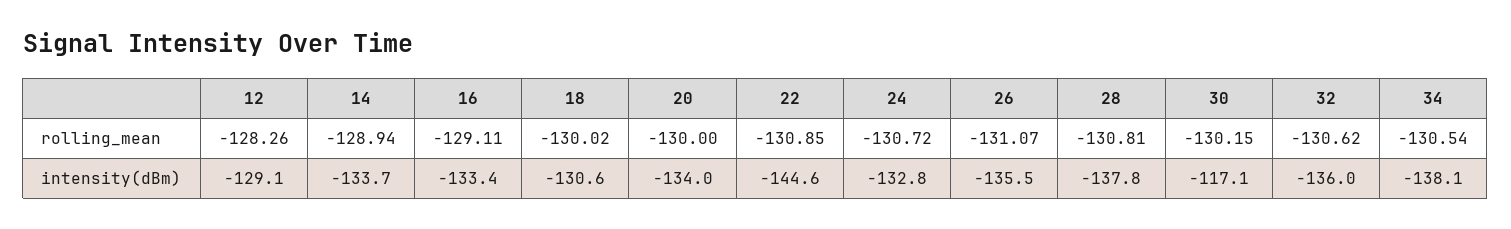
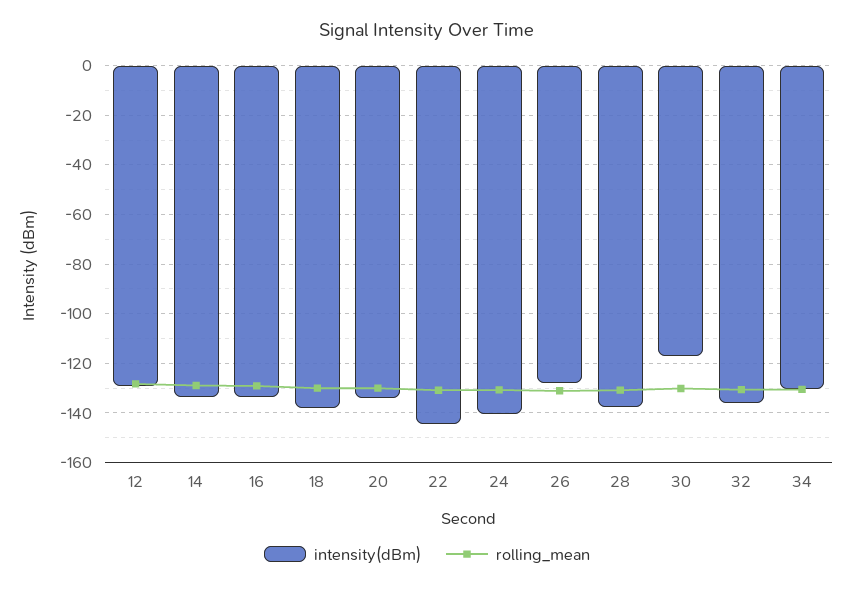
intensity(dBm), 18: -130.6 -> -137.5
intensity(dBm), 24: -132.8 -> -140
intensity(dBm), 26: -135.5 -> -127.5
intensity(dBm), 34: -138.1 -> -130

